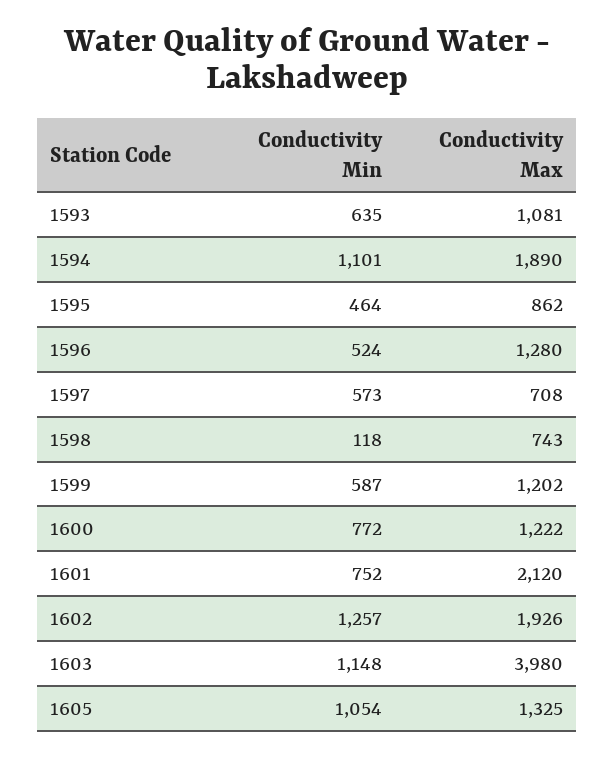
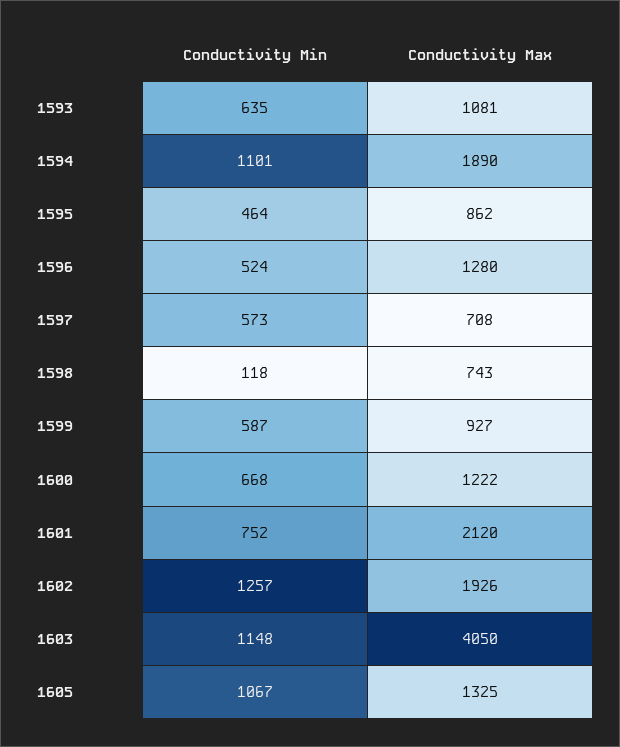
Conductivity Max, 1599: 1202 -> 927
Conductivity Min, 1600: 772 -> 668
Conductivity Max, 1603: 3980 -> 4050
Conductivity Min, 1605: 1054 -> 1067

